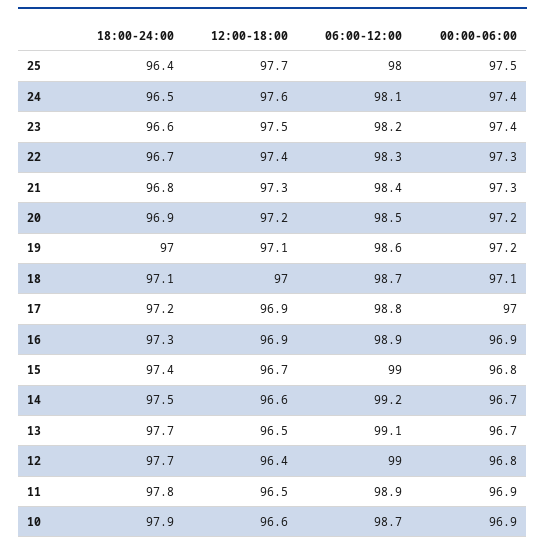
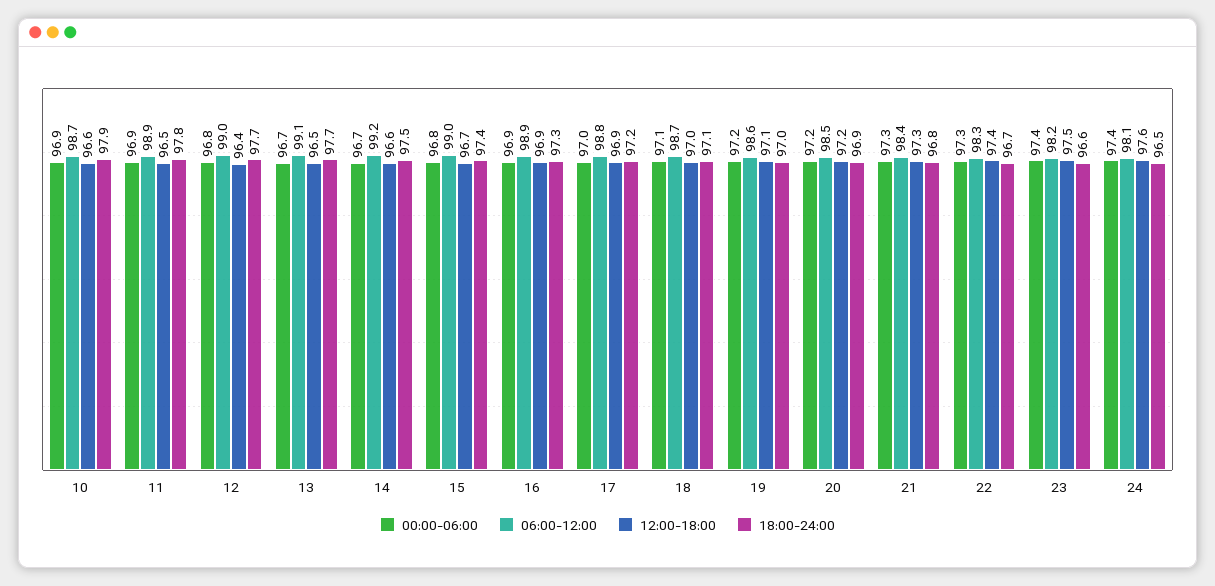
18:00-24:00, 25: 96.4 -> none
12:00-18:00, 25: 97.7 -> none
06:00-12:00, 25: 98 -> none
00:00-06:00, 25: 97.5 -> none

